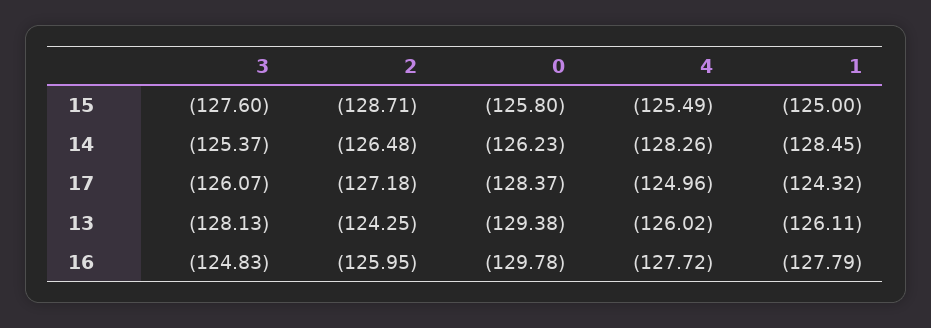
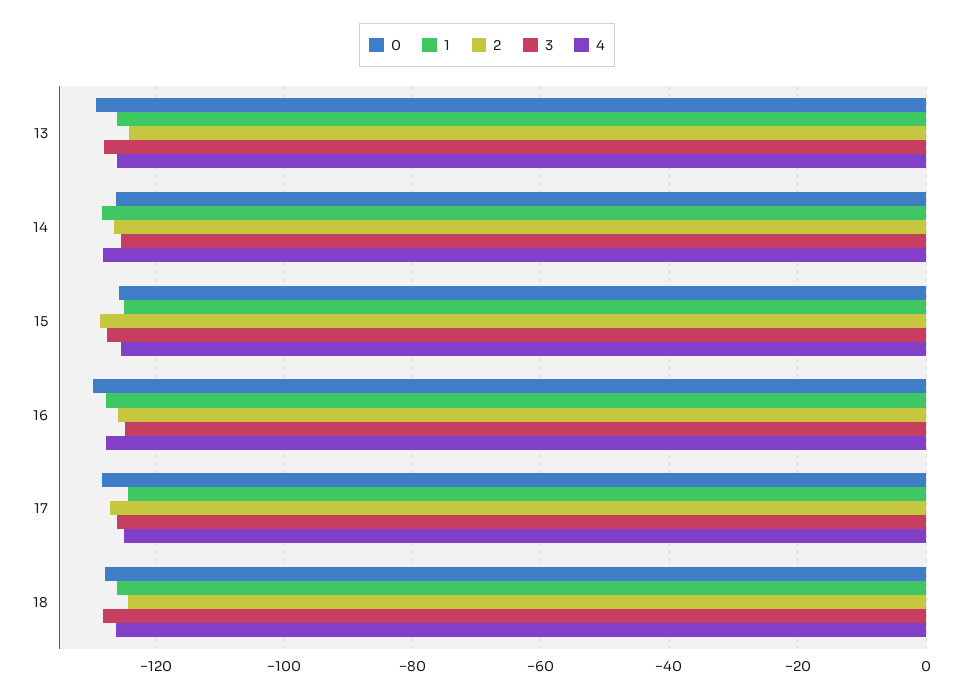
0, 18: none -> -128
1, 18: none -> -126
2, 18: none -> -124
3, 18: none -> -128
4, 18: none -> -126

